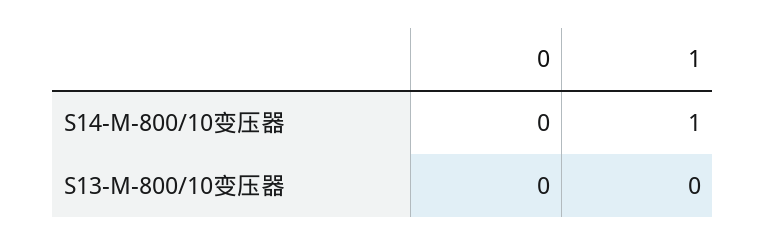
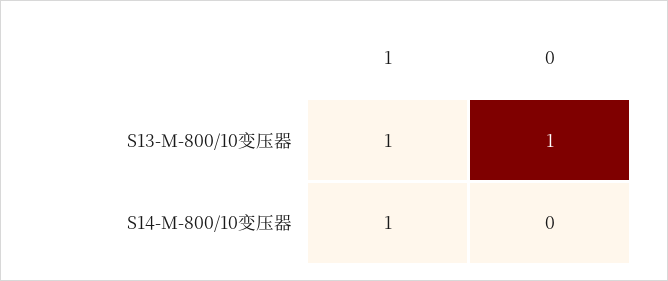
0, S13-M-800/10变压器: 0 -> 1
1, S13-M-800/10变压器: 0 -> 1

